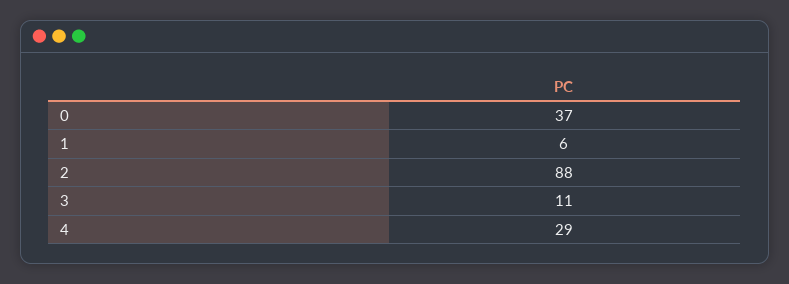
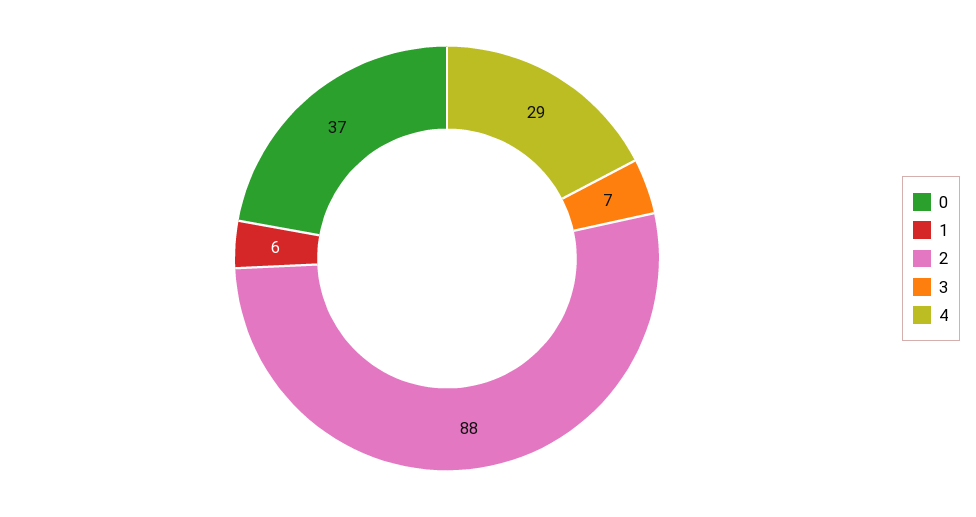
3: 11 -> 7

